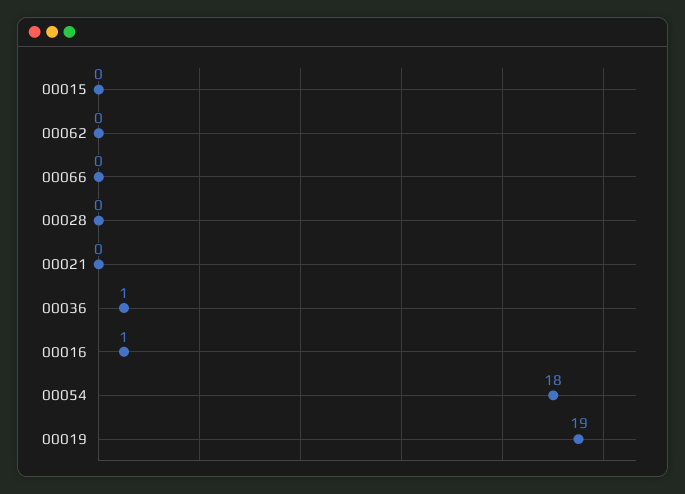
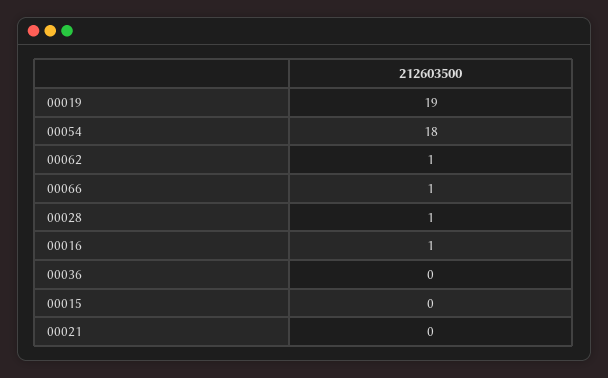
00062: 0 -> 1
00066: 0 -> 1
00028: 0 -> 1
00036: 1 -> 0

